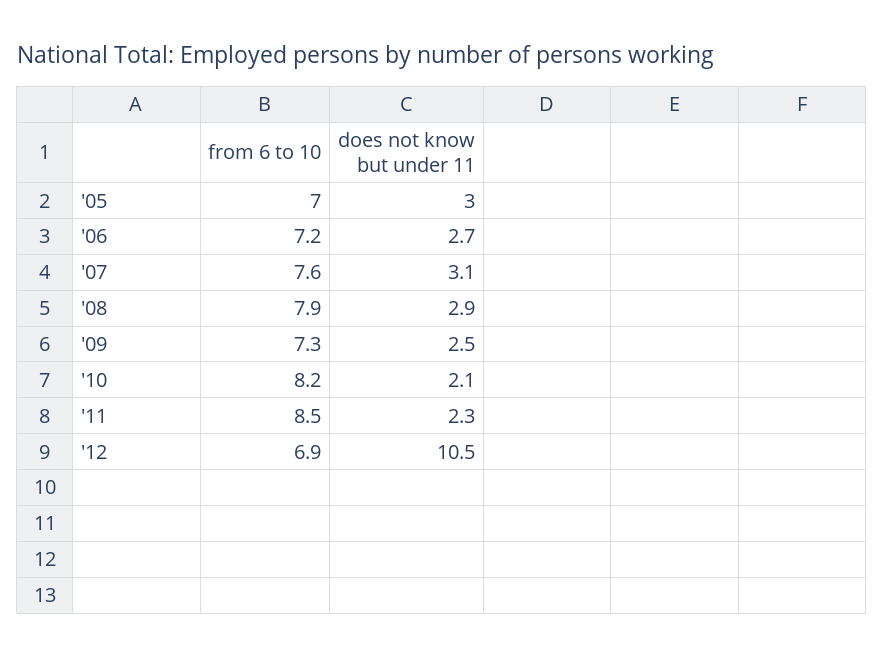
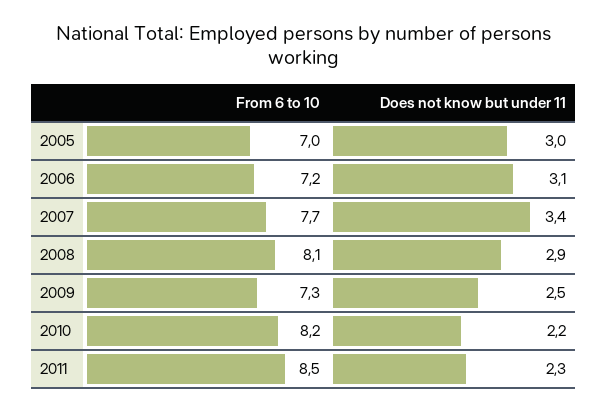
does not know but under 11, '06: 2.7 -> 3.1
from 6 to 10, '07: 7.6 -> 7.7
does not know but under 11, '07: 3.1 -> 3.4
from 6 to 10, '08: 7.9 -> 8.1
does not know but under 11, '10: 2.1 -> 2.2
from 6 to 10, '12: 6.9 -> none
does not know but under 11, '12: 10.5 -> none

